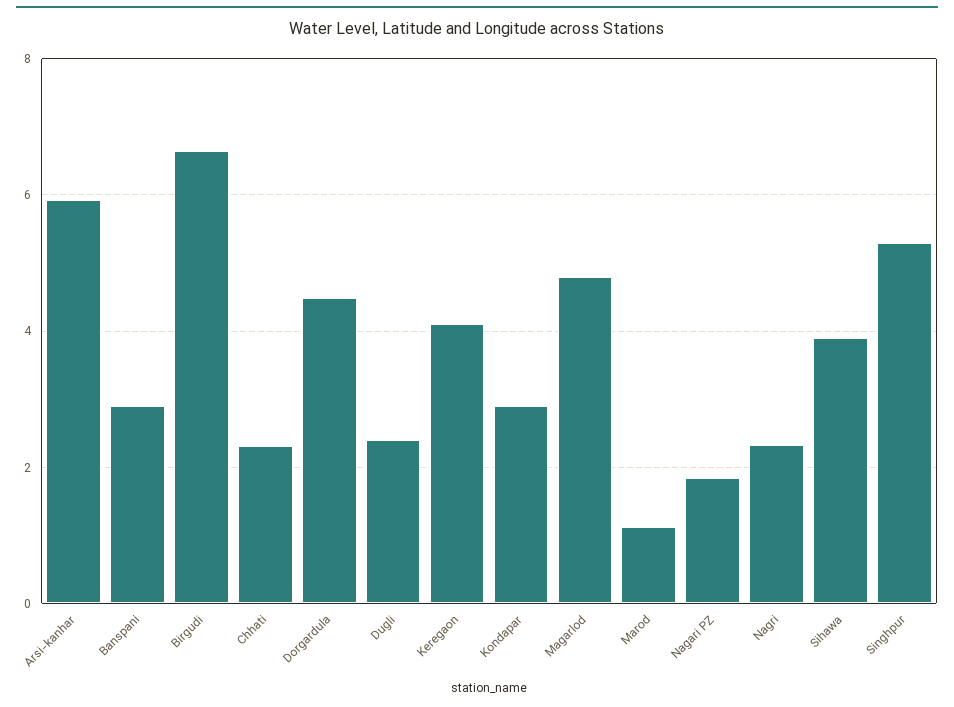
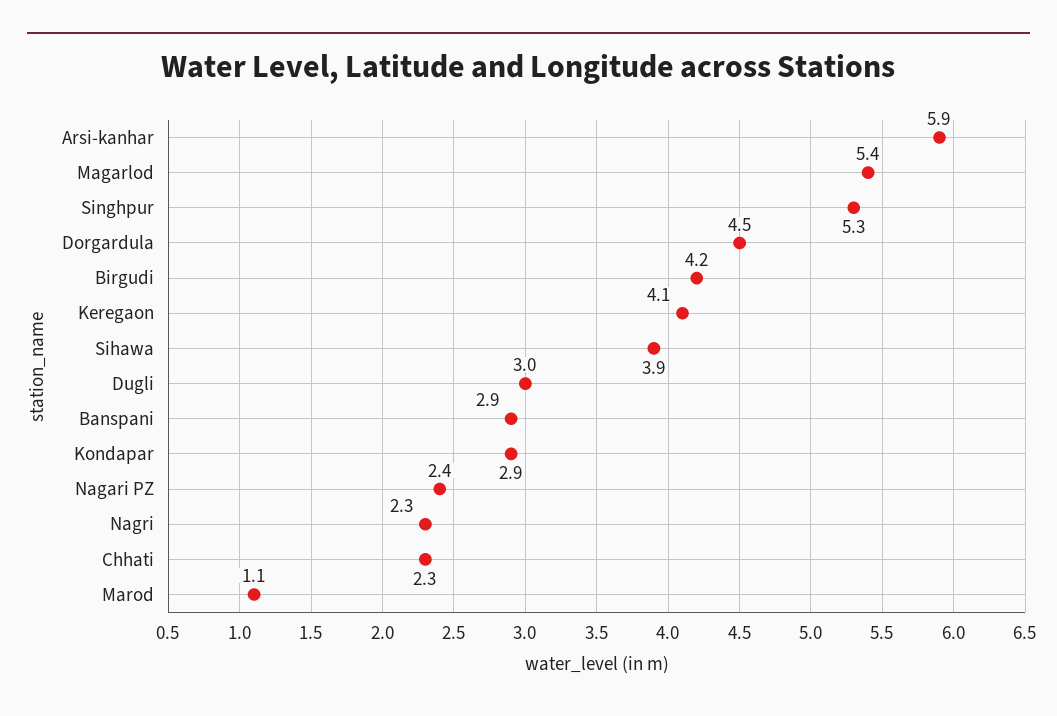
Birgudi: 6.6 -> 4.2
Dugli: 2.4 -> 3
Magarlod: 4.8 -> 5.4
Nagari PZ: 1.8 -> 2.4

